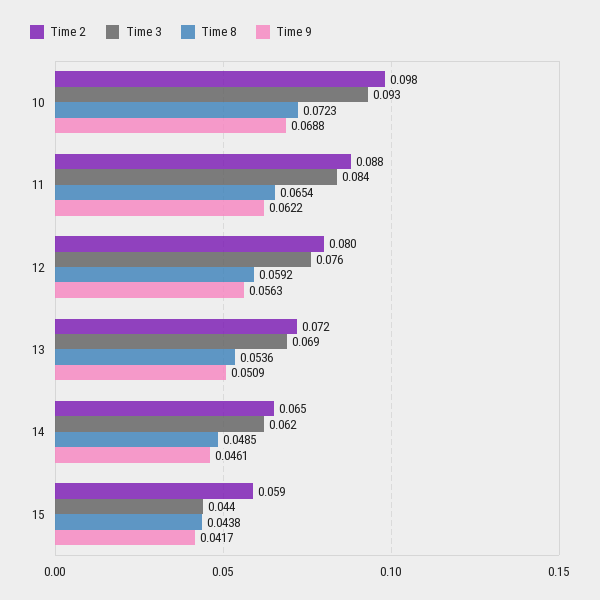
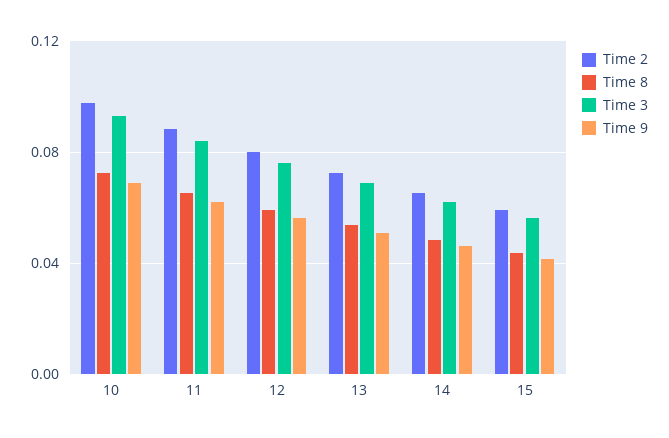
Time 3, 15: 0.044 -> 0.055

